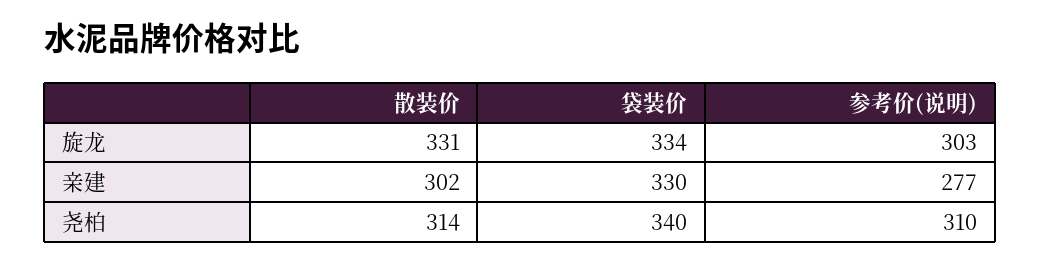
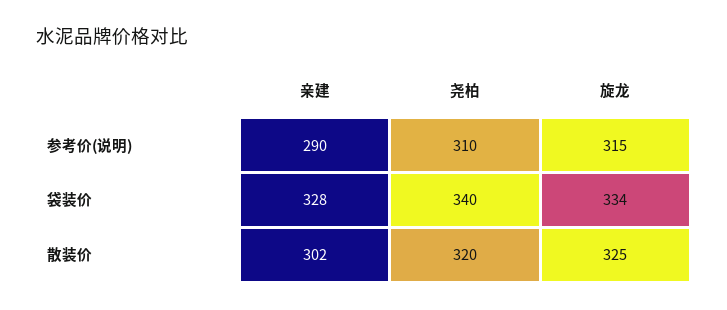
散装价, 旋龙: 331 -> 325
参考价(说明), 旋龙: 303 -> 315
袋装价, 亲建: 330 -> 328
参考价(说明), 亲建: 277 -> 290
散装价, 尧柏: 314 -> 320

